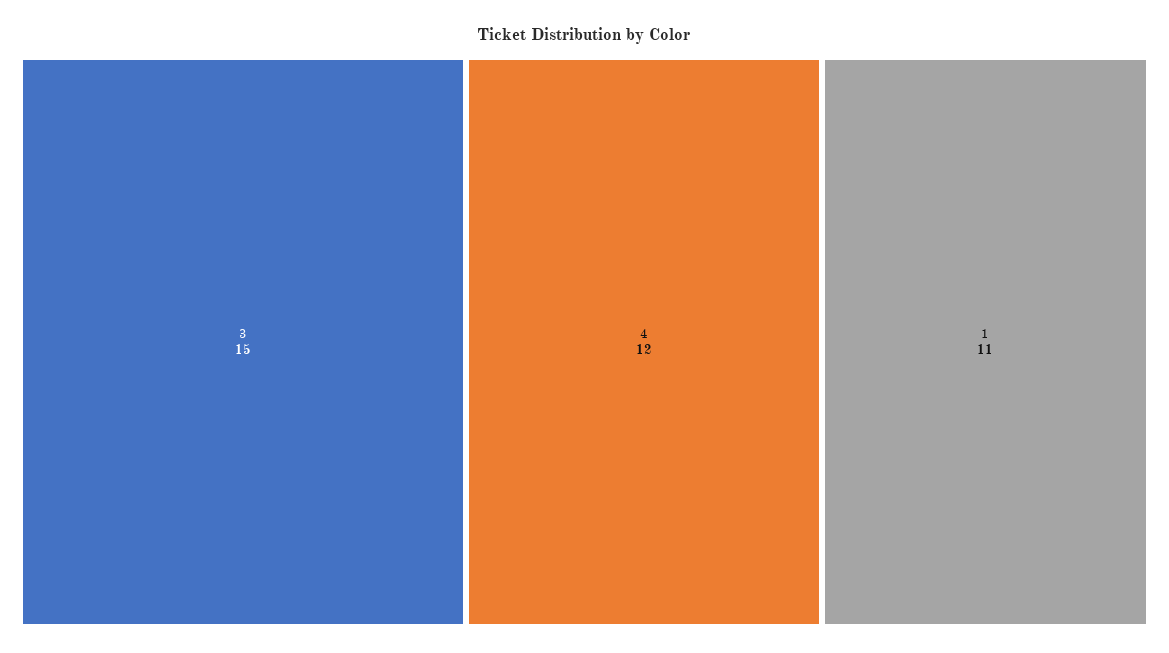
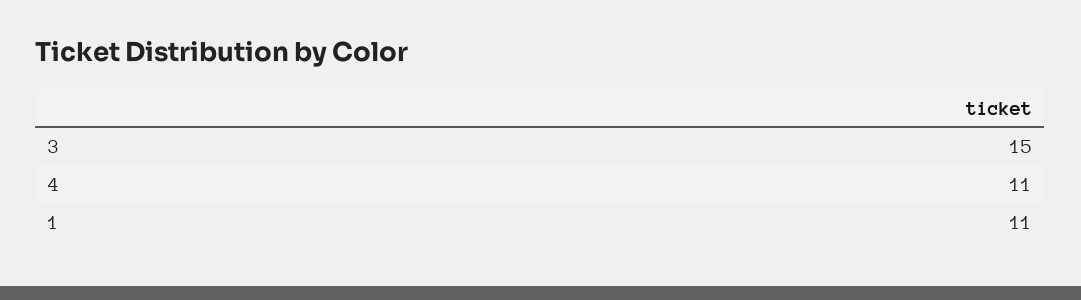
4: 12 -> 11

